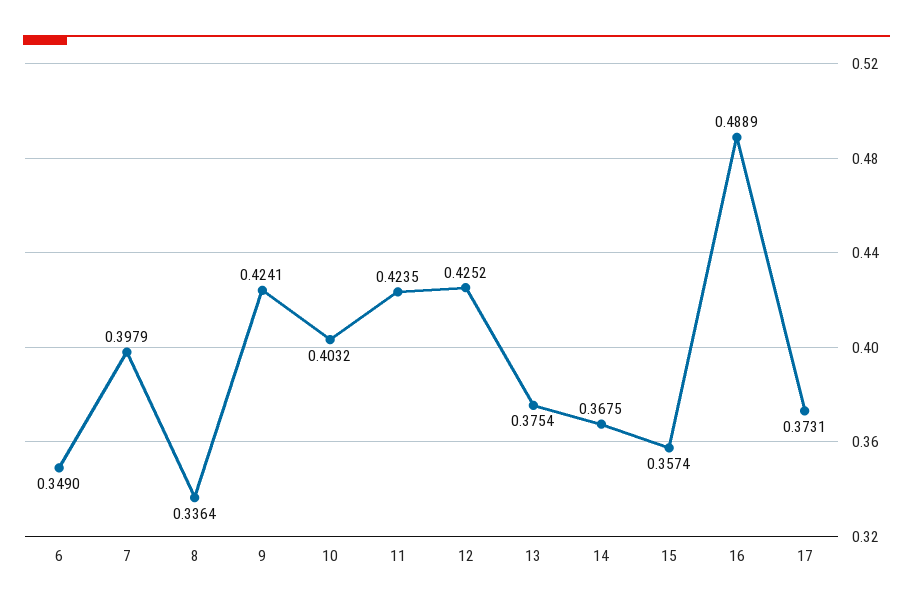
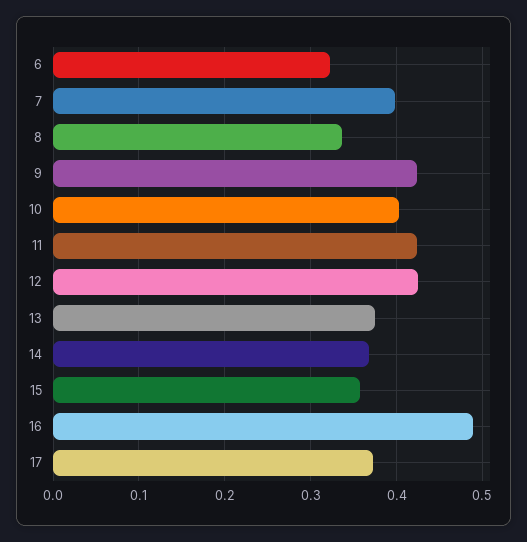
6: 0.349 -> 0.32

